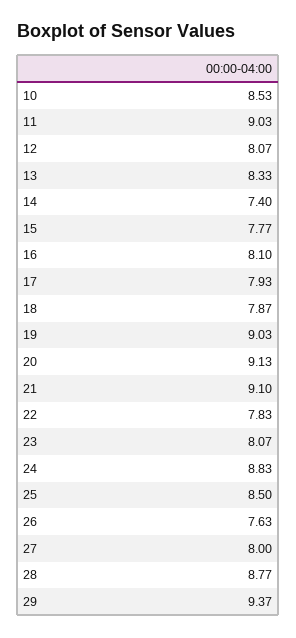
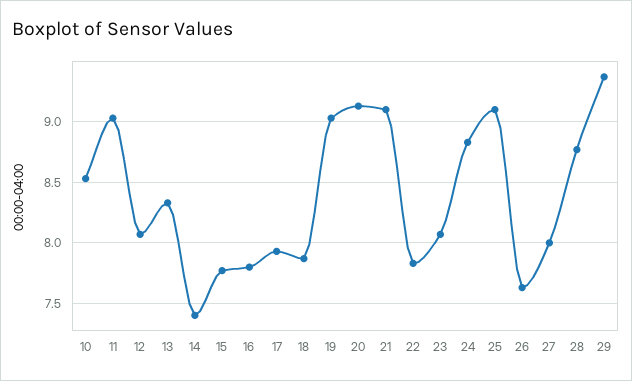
16: 8.1 -> 7.8
25: 8.5 -> 9.1

